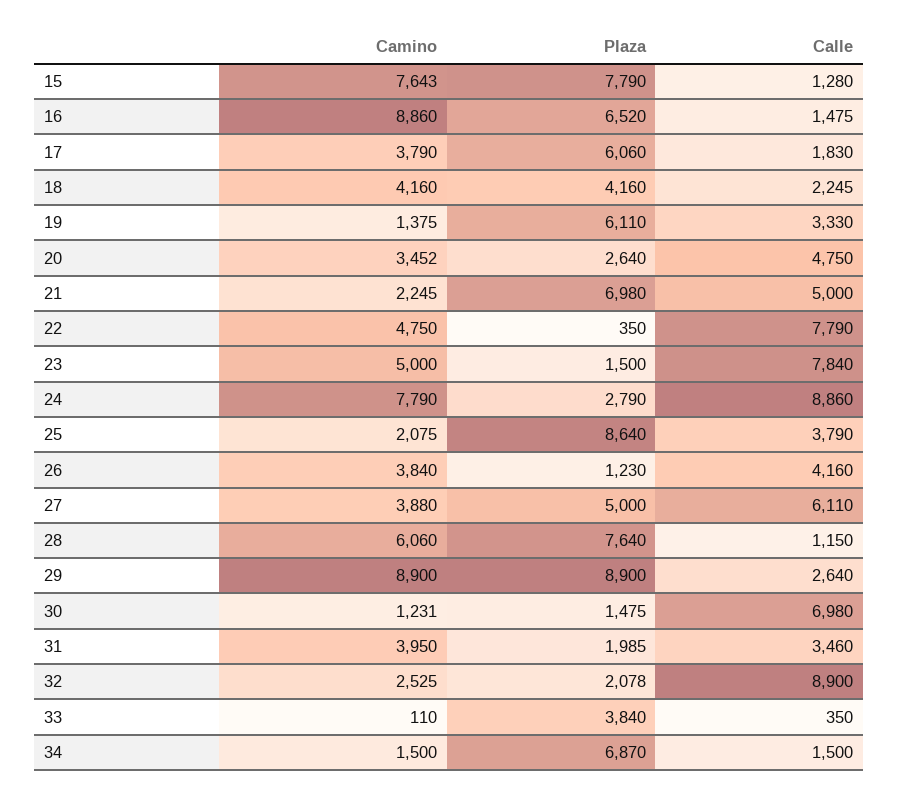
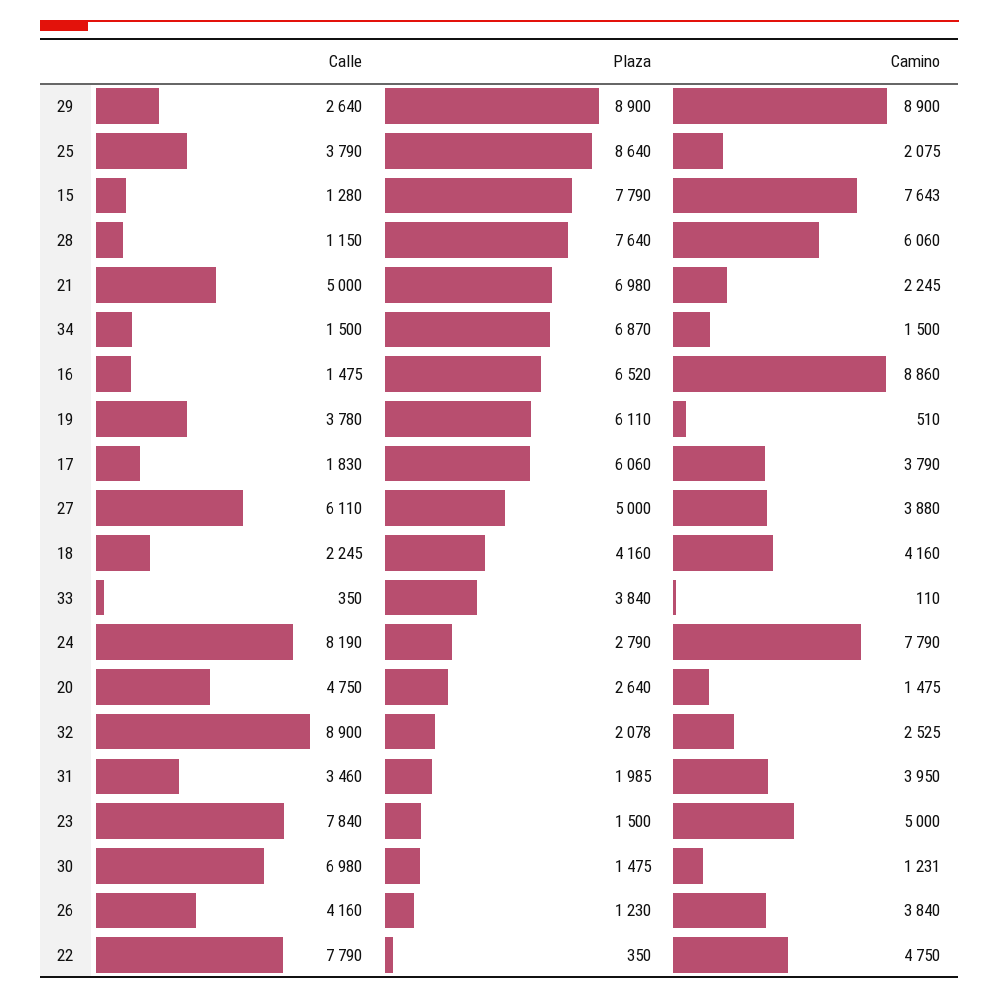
Camino, 19: 1375 -> 510
Calle, 19: 3330 -> 3780
Camino, 20: 3452 -> 1475
Calle, 24: 8860 -> 8190

